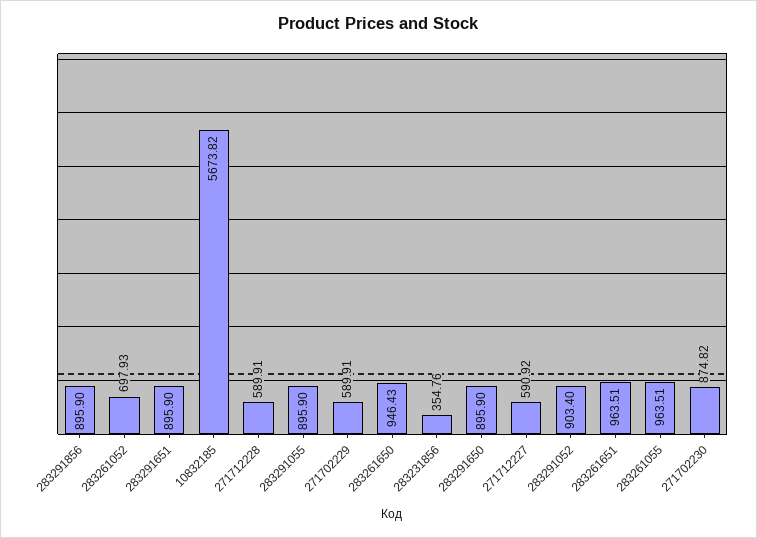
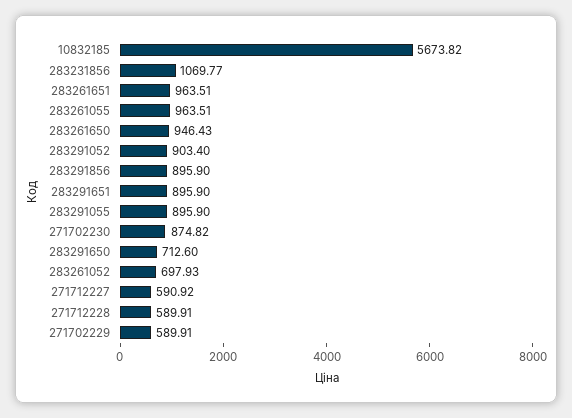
283231856: 354.76 -> 1069.77
283291650: 895.9 -> 712.6

